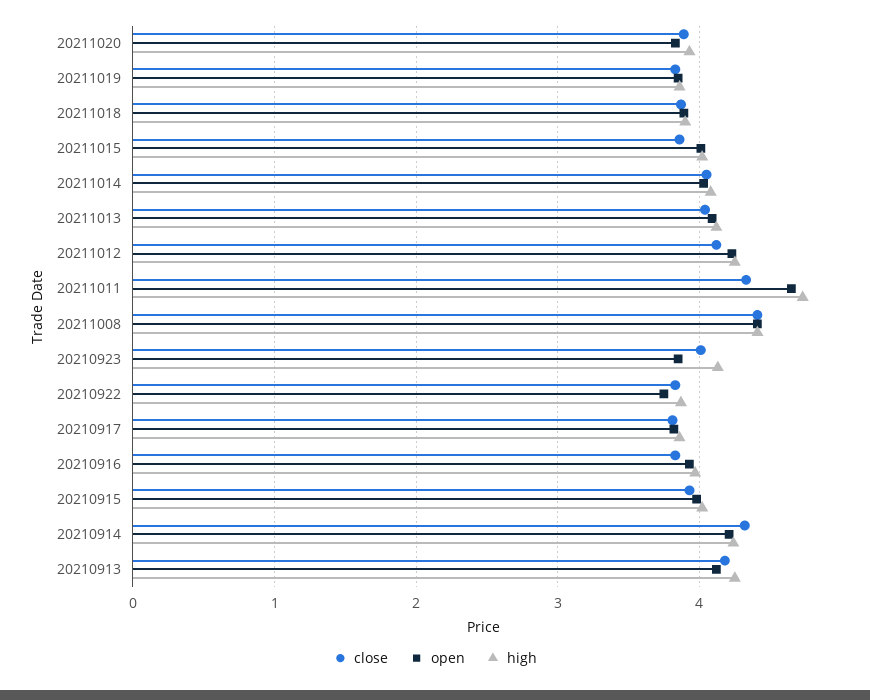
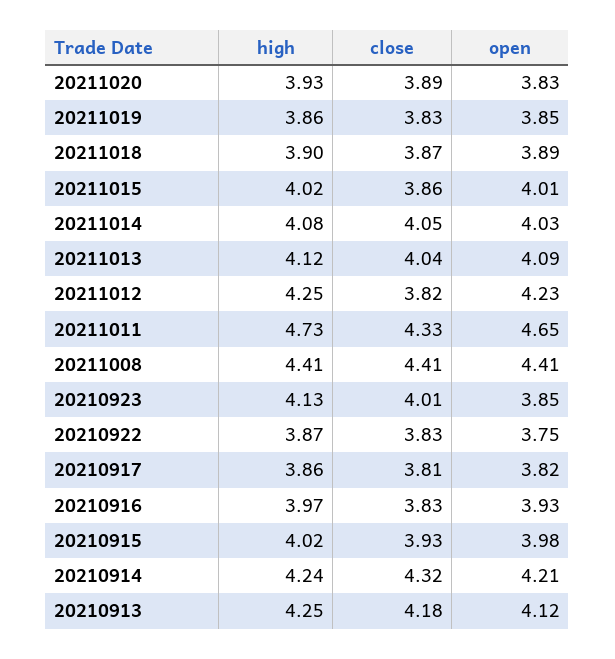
close, 20211012: 4.1 -> 3.82

